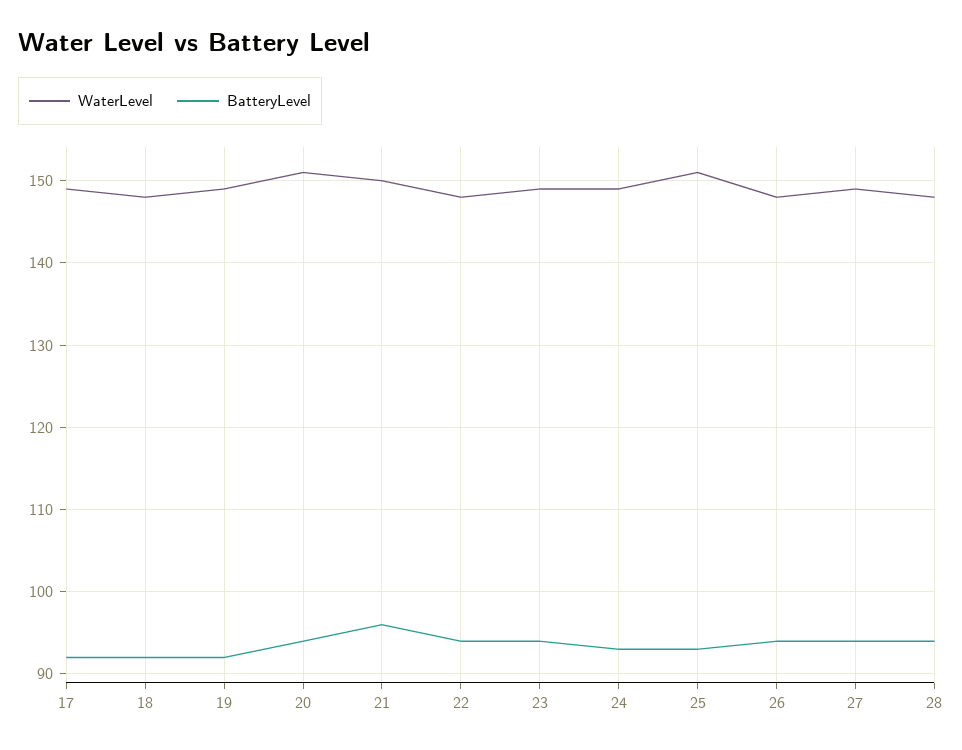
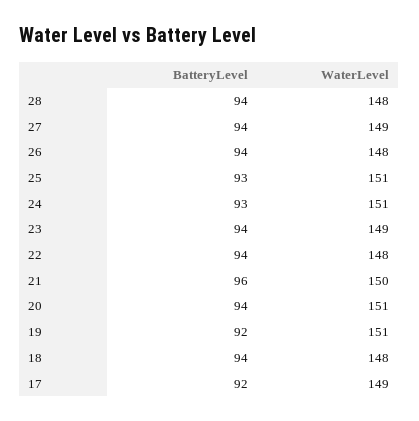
BatteryLevel, 18: 92 -> 94
WaterLevel, 19: 149 -> 151
WaterLevel, 24: 149 -> 151

